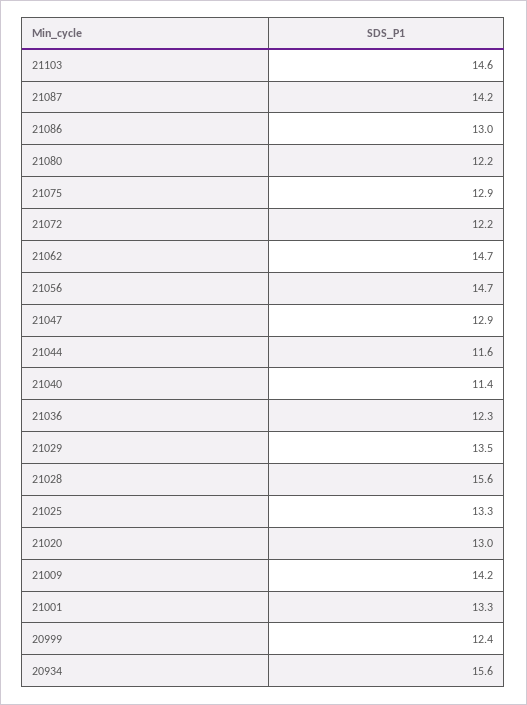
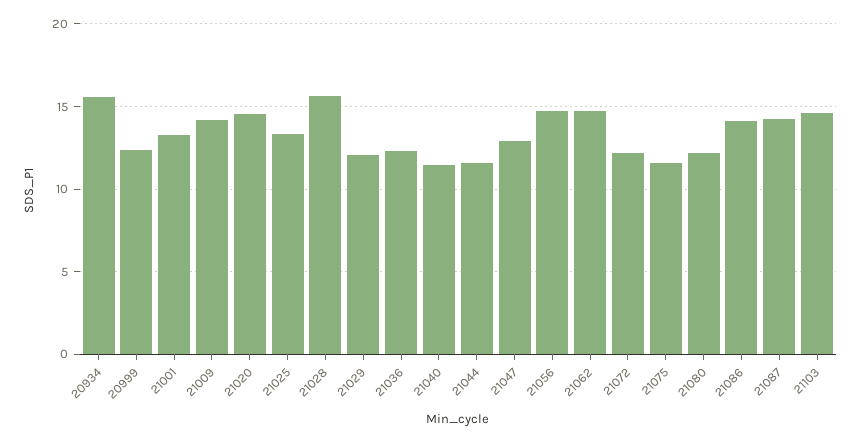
21086: 13 -> 14
21075: 12.9 -> 11.5
21029: 13.5 -> 12
21020: 13 -> 14.5

